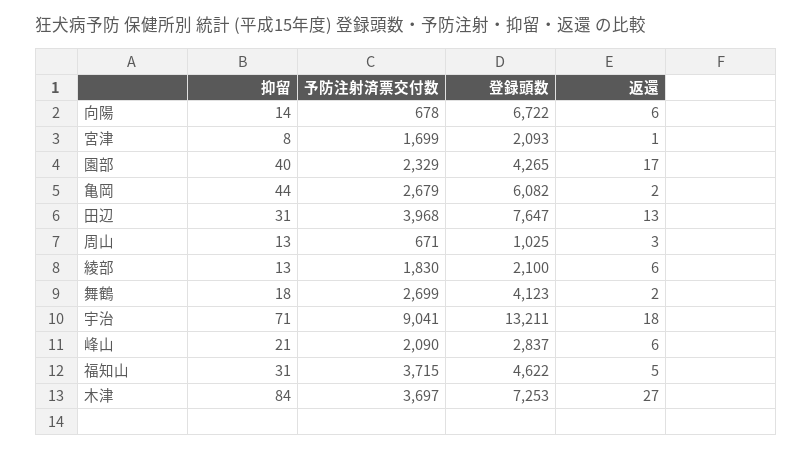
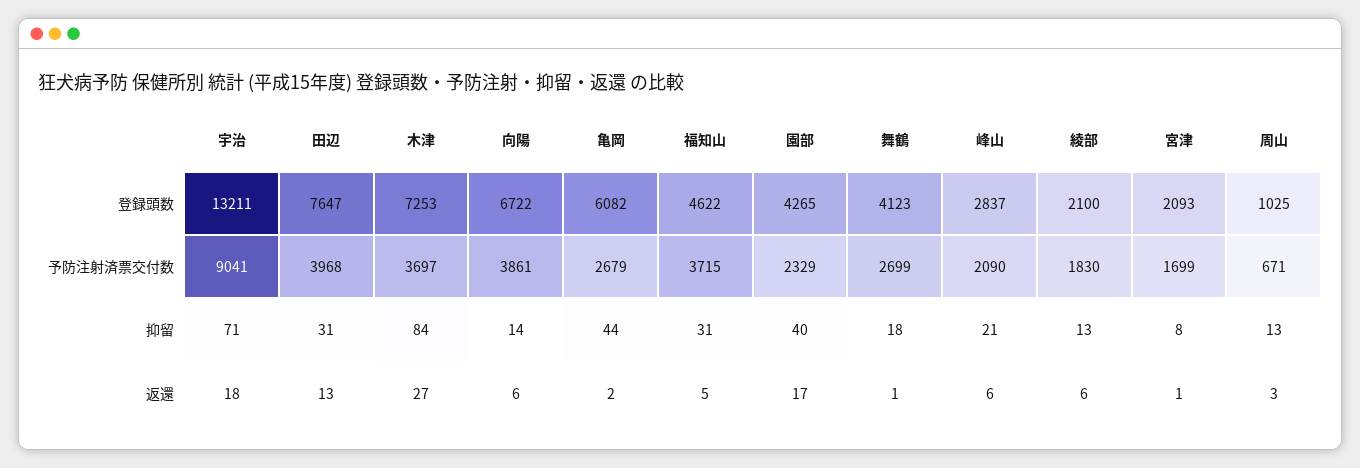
予防注射済票交付数, 向陽: 678 -> 3861
返還, 舞鶴: 2 -> 1

